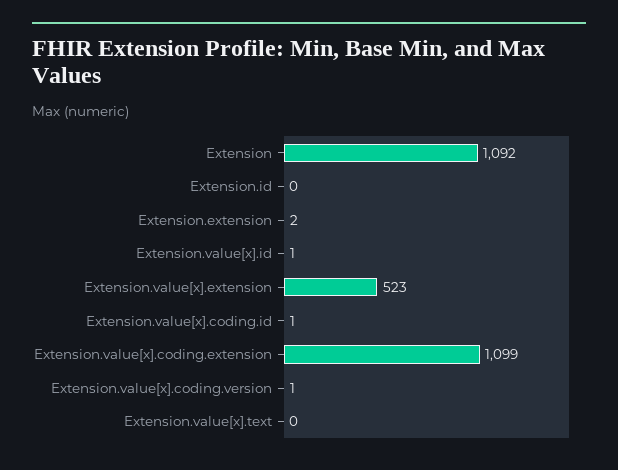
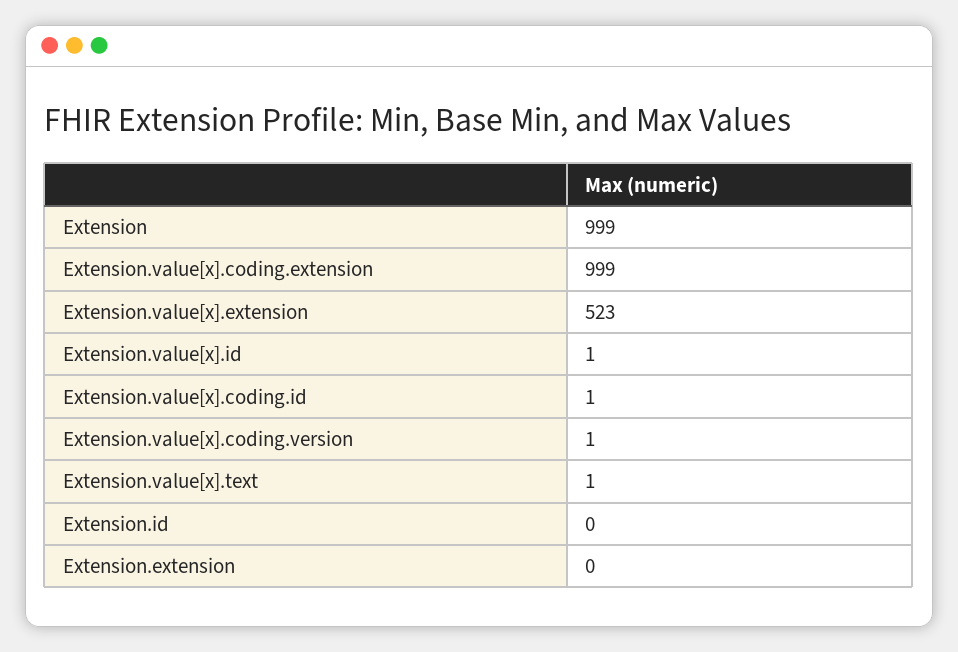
Extension: 1092 -> 999
Extension.extension: 2 -> 0
Extension.value[x].coding.extension: 1099 -> 999
Extension.value[x].text: 0 -> 1

